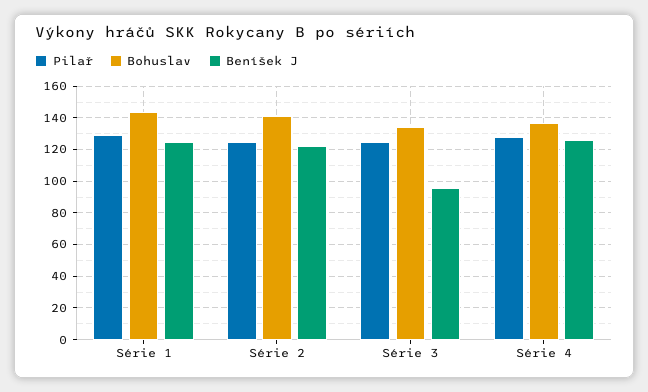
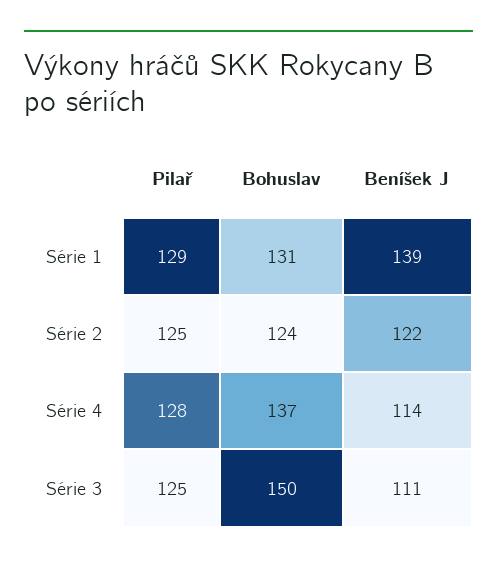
Bohuslav, Série 1: 145 -> 131
Beníšek J, Série 1: 125 -> 139
Bohuslav, Série 2: 140 -> 124
Bohuslav, Série 3: 135 -> 150
Beníšek J, Série 3: 95 -> 111
Beníšek J, Série 4: 125 -> 114

